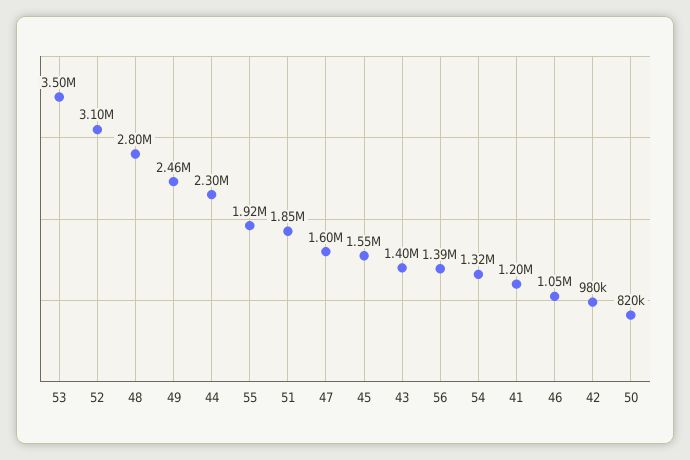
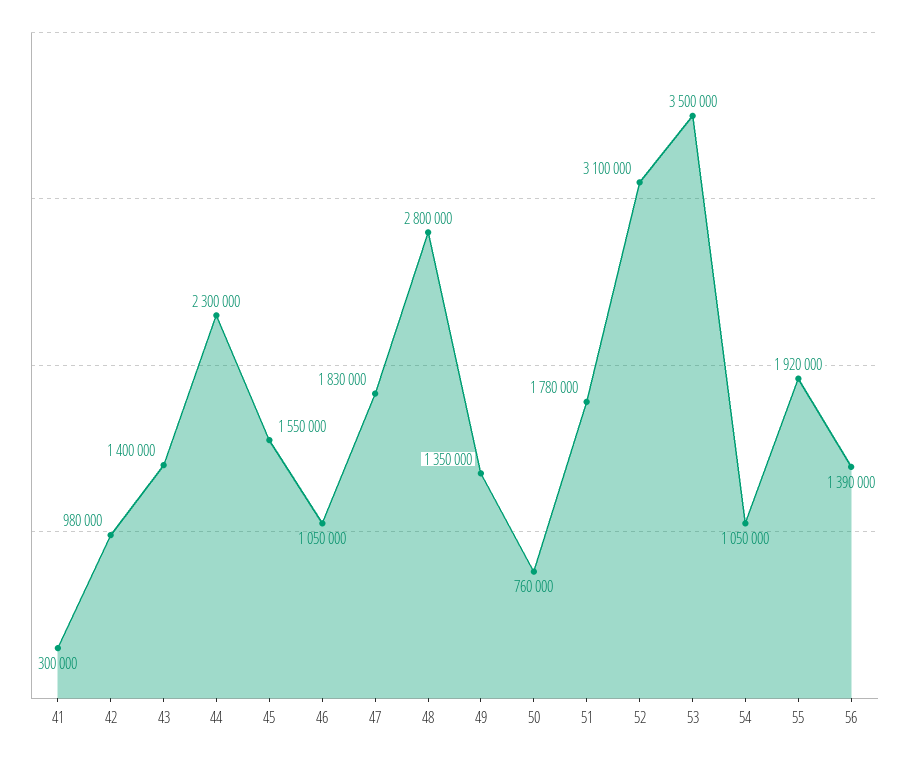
49: 2460000 -> 1350000
51: 1850000 -> 1780000
47: 1600000 -> 1830000
54: 1320000 -> 1050000
41: 1200000 -> 300000
50: 820000 -> 760000

